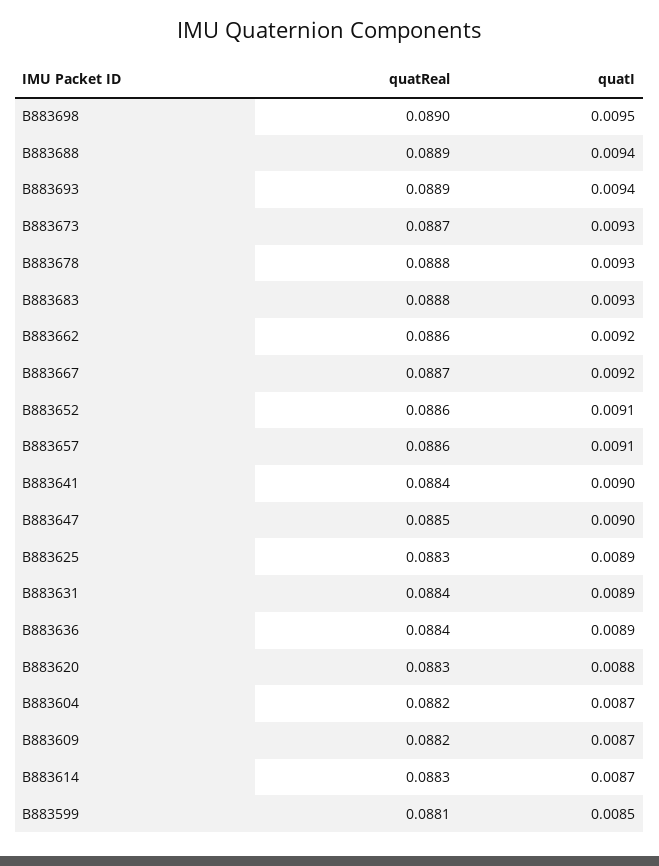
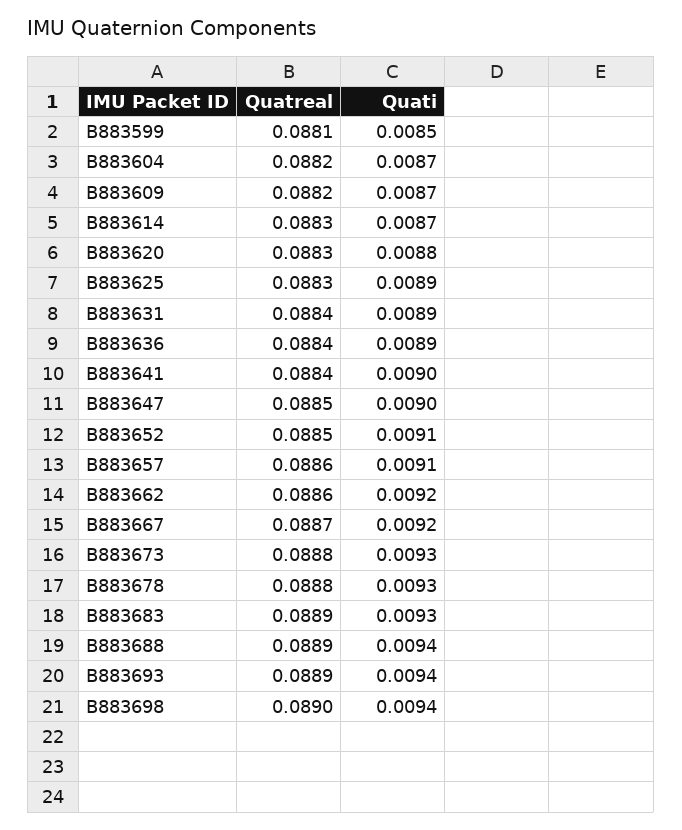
quatI, B883698: 0.0095 -> 0.0094
quatReal, B883673: 0.0887 -> 0.0888
quatReal, B883683: 0.0888 -> 0.0889
quatReal, B883652: 0.0886 -> 0.0885

